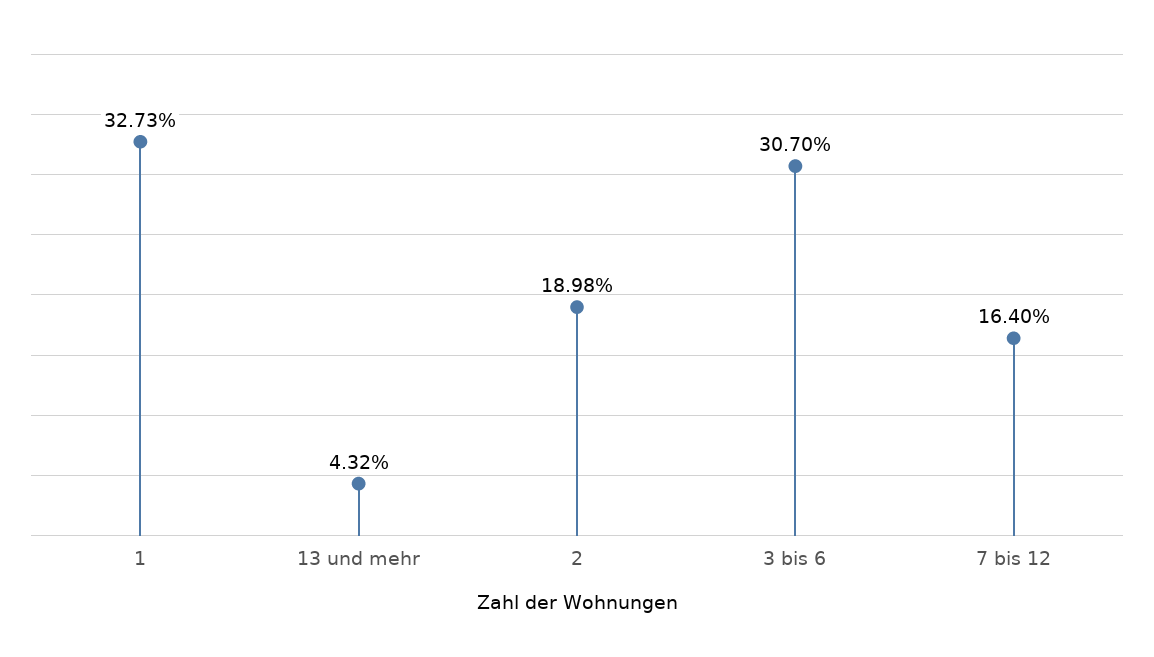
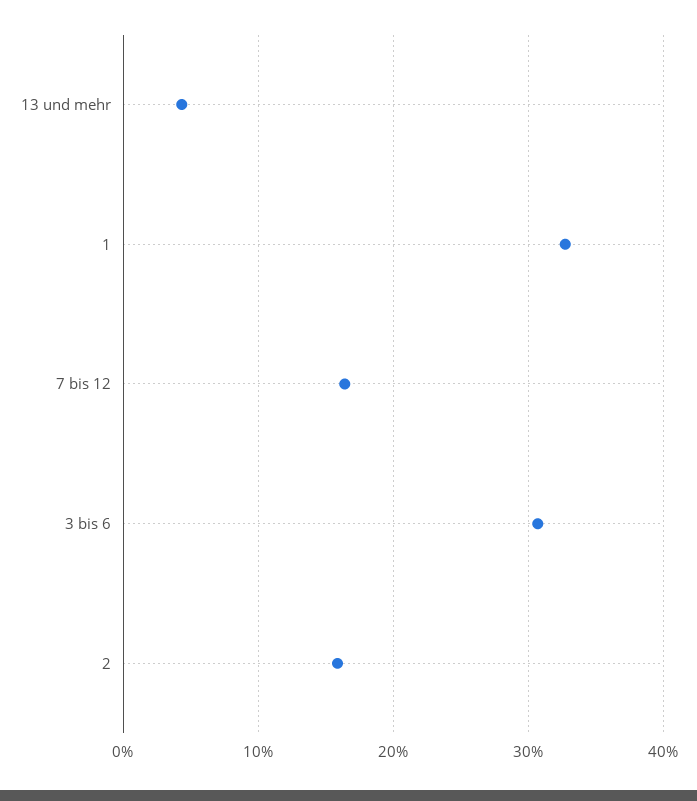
2: 18.98 -> 16

